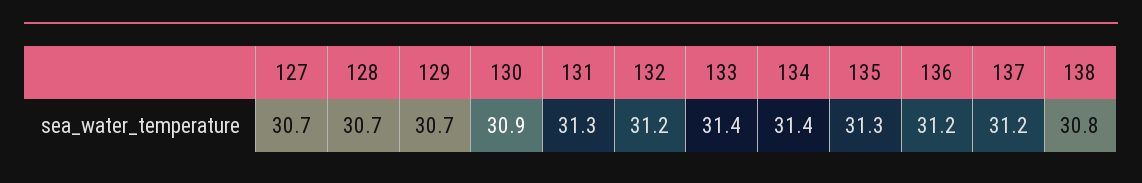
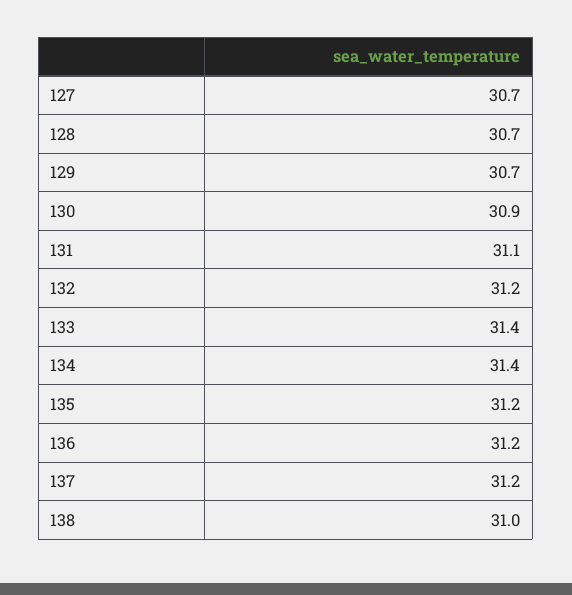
131: 31.3 -> 31.1
135: 31.3 -> 31.2
138: 30.8 -> 31

